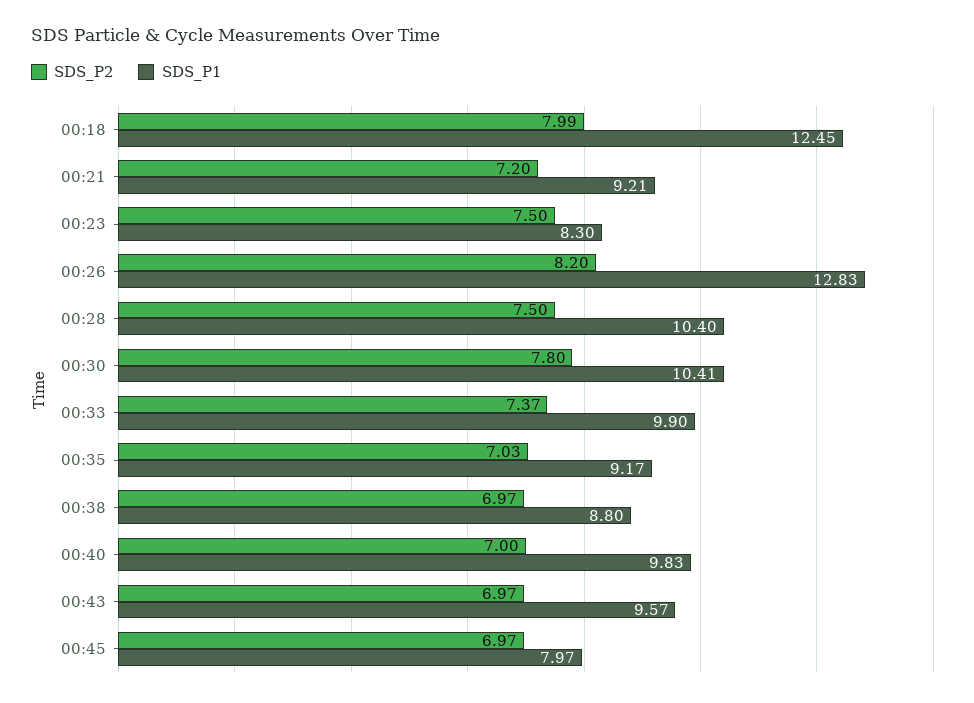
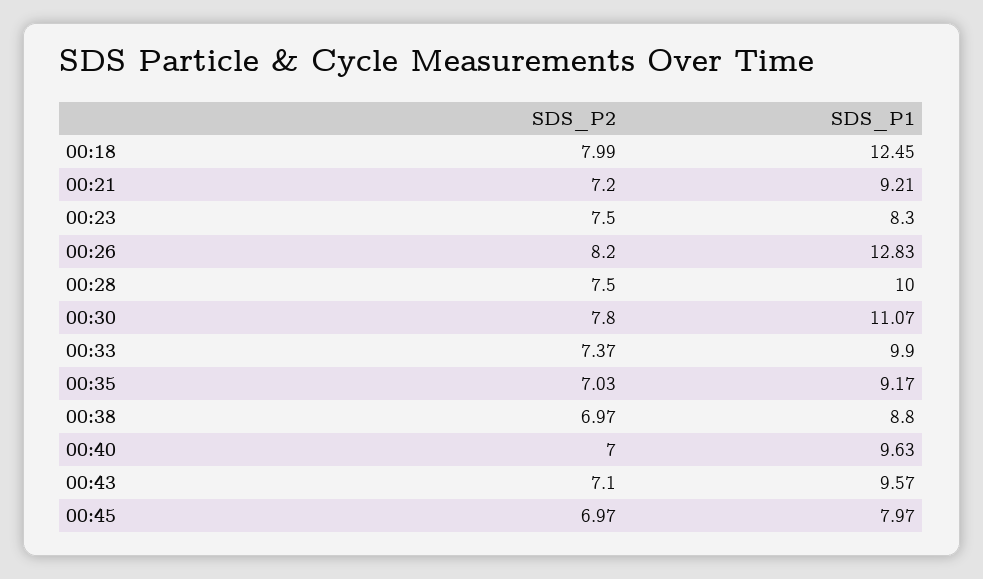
SDS_P1, 00:28: 10.4 -> 10
SDS_P1, 00:30: 10.41 -> 11.07
SDS_P1, 00:40: 9.83 -> 9.63
SDS_P2, 00:43: 6.97 -> 7.1

